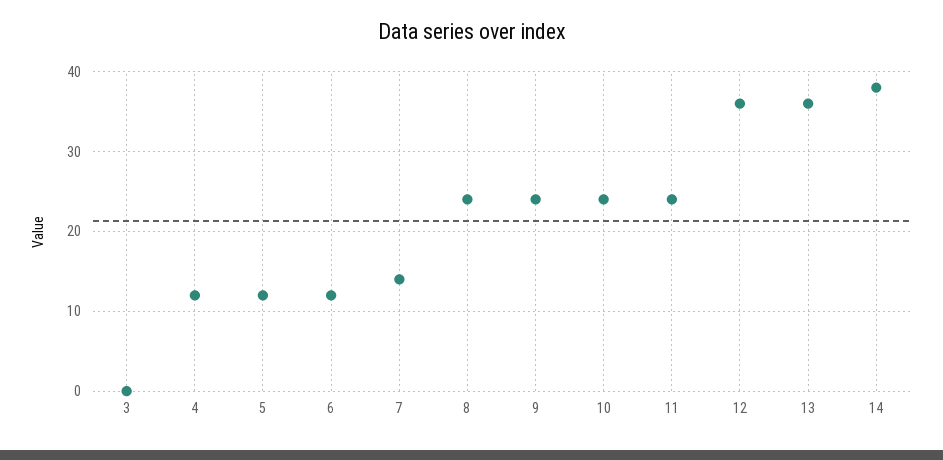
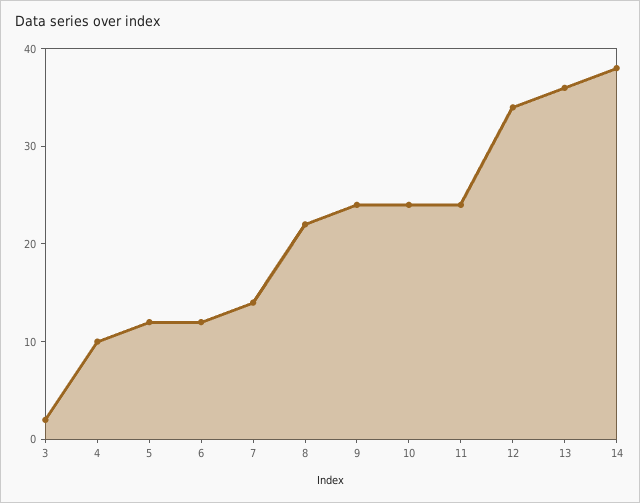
3: 0 -> 2
4: 12 -> 10
8: 24 -> 22
12: 36 -> 34

